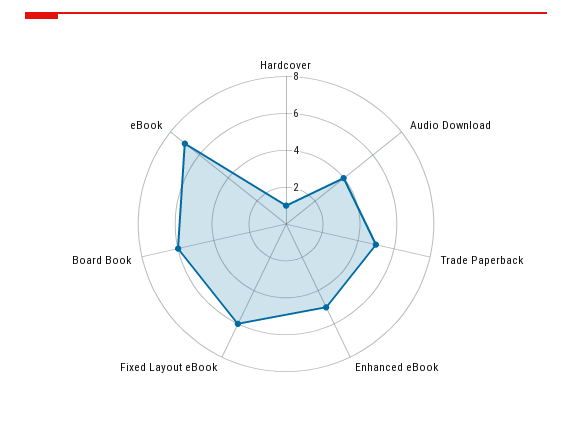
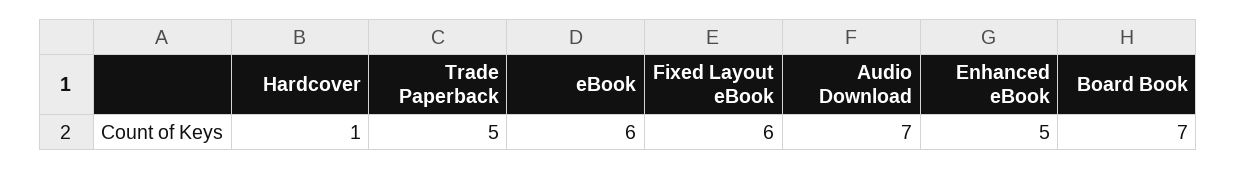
Audio Download: 4 -> 7
Board Book: 6 -> 7
eBook: 7 -> 6

